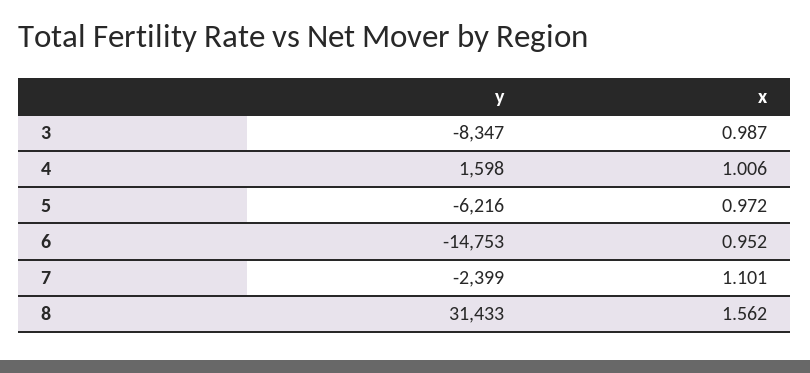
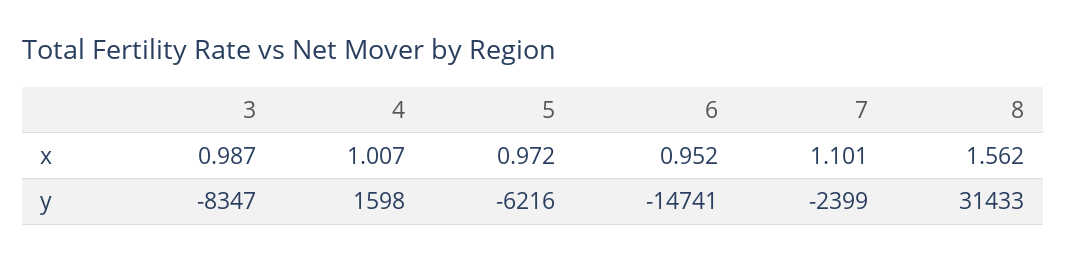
x, 4: 1.006 -> 1.007
y, 6: -14753 -> -14741

